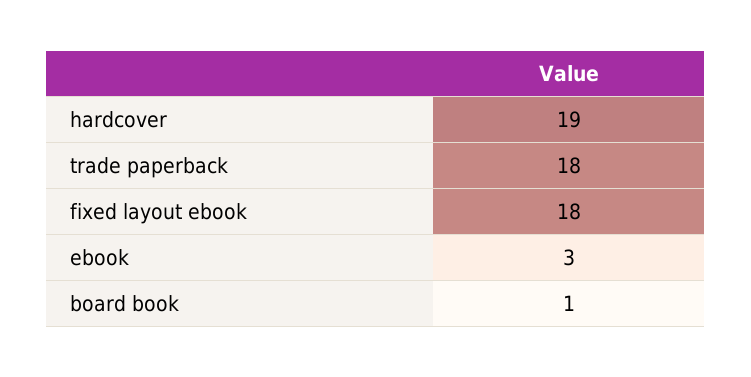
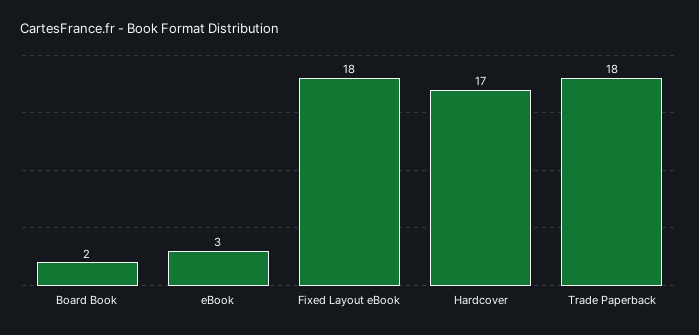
hardcover: 19 -> 17
board book: 1 -> 2

